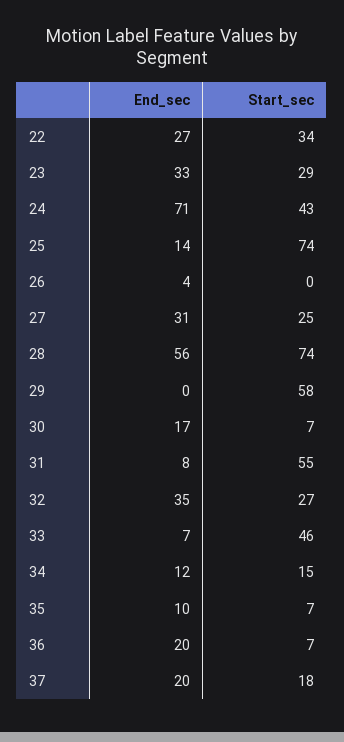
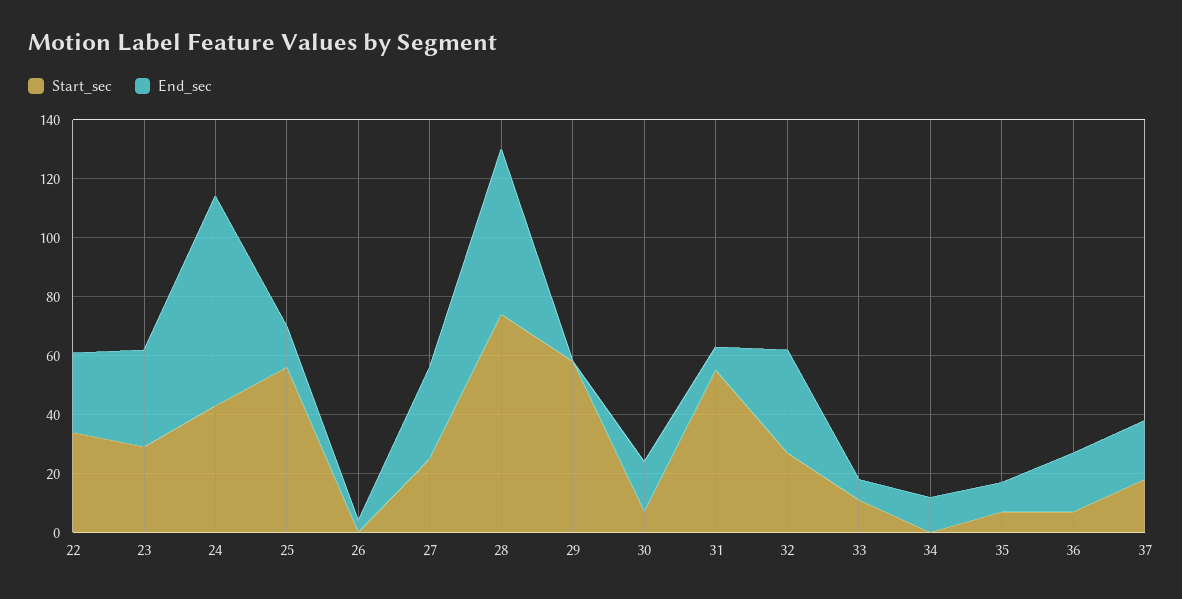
Start_sec, 25: 74 -> 55
Start_sec, 33: 46 -> 10
Start_sec, 34: 15 -> 0

